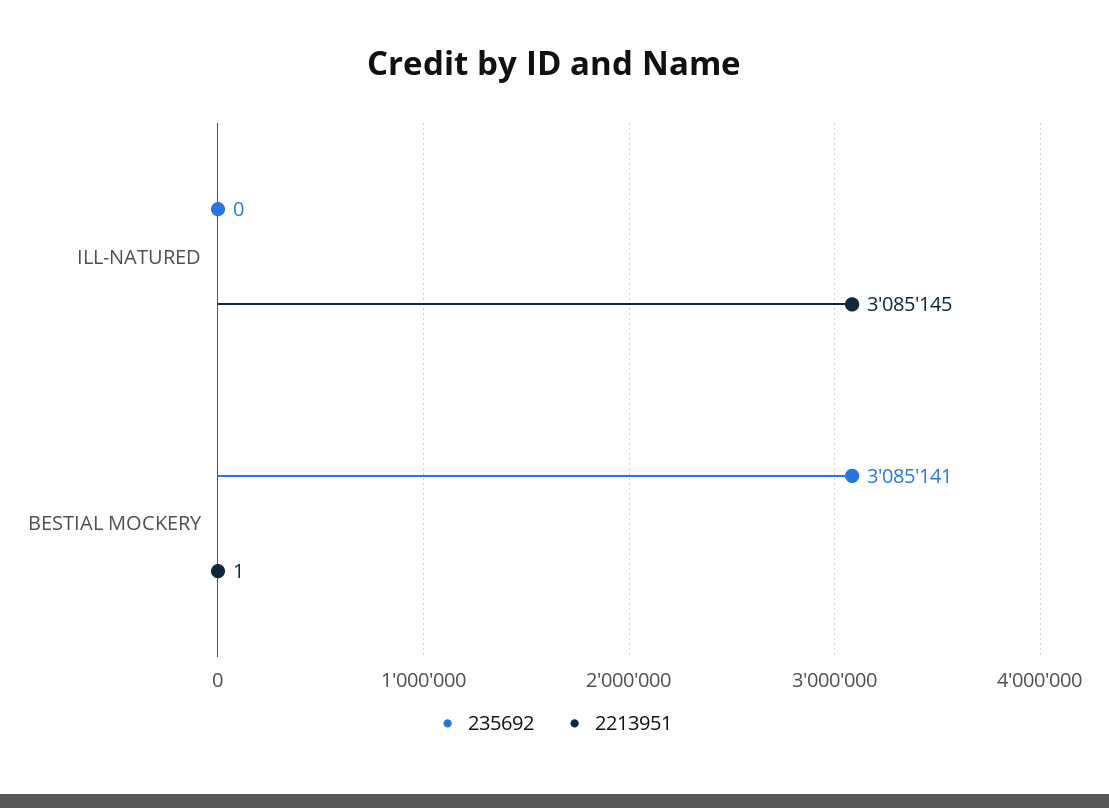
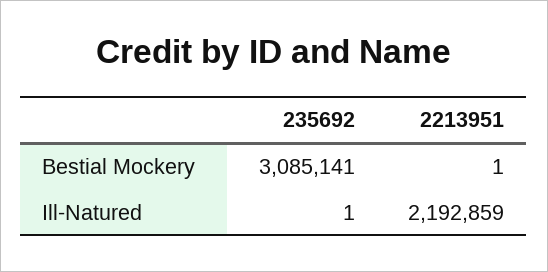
235692, ILL-NATURED: 0 -> 1
2213951, ILL-NATURED: 3085145 -> 2192859

